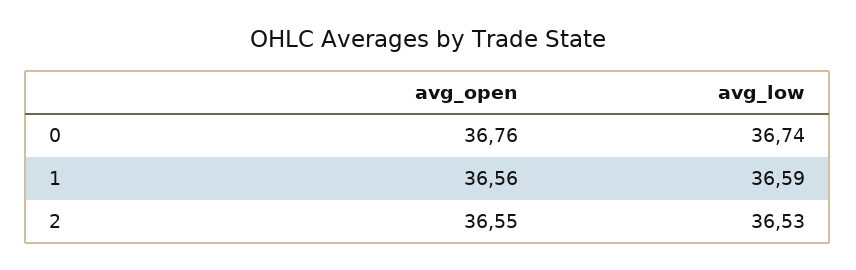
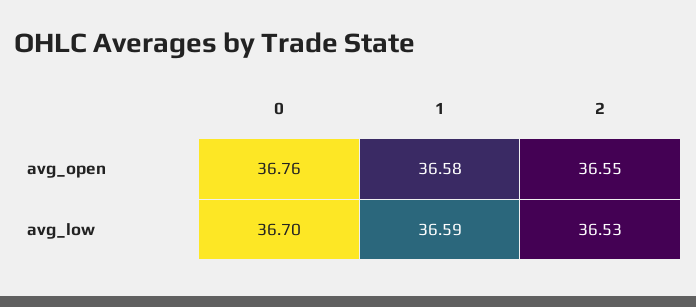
avg_low, 0: 36.74 -> 36.7
avg_open, 1: 36.56 -> 36.58

